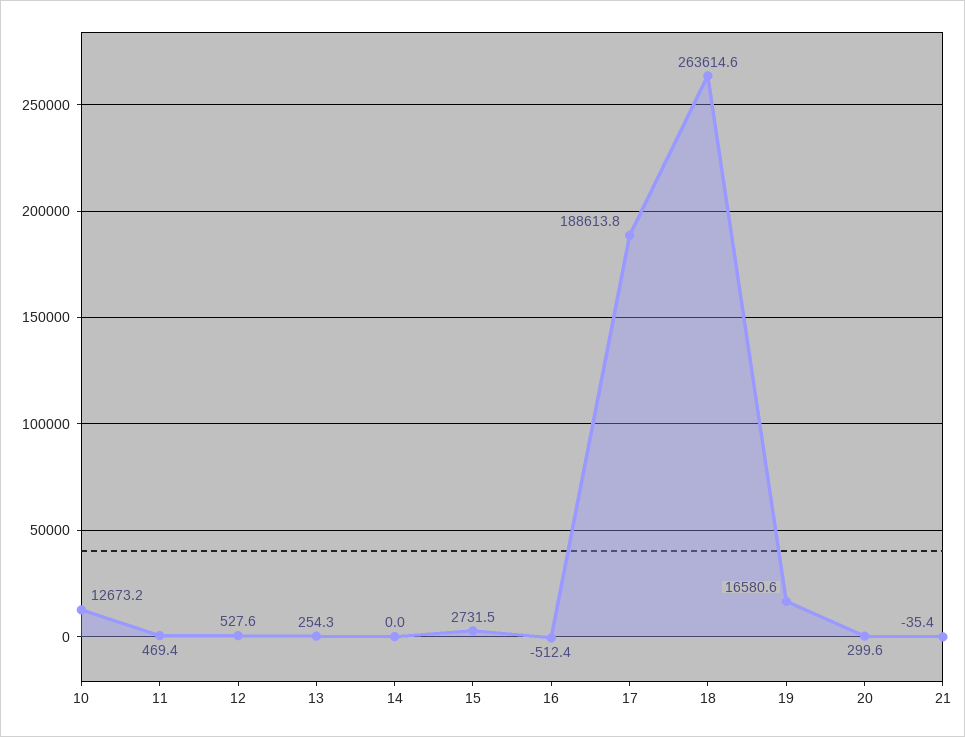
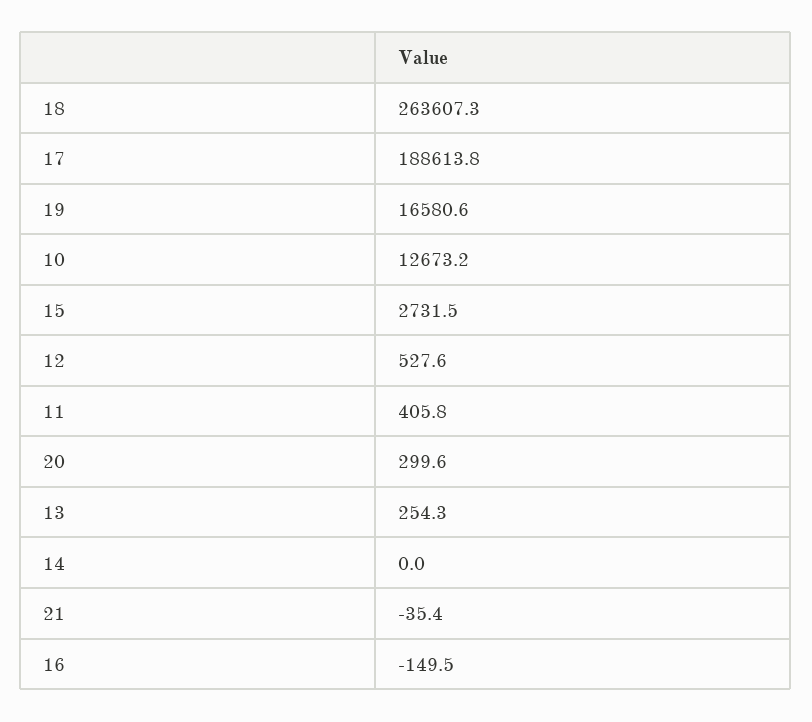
11: 469.4 -> 405.8
16: -512.4 -> -149.5
18: 263614.6 -> 263607.3

